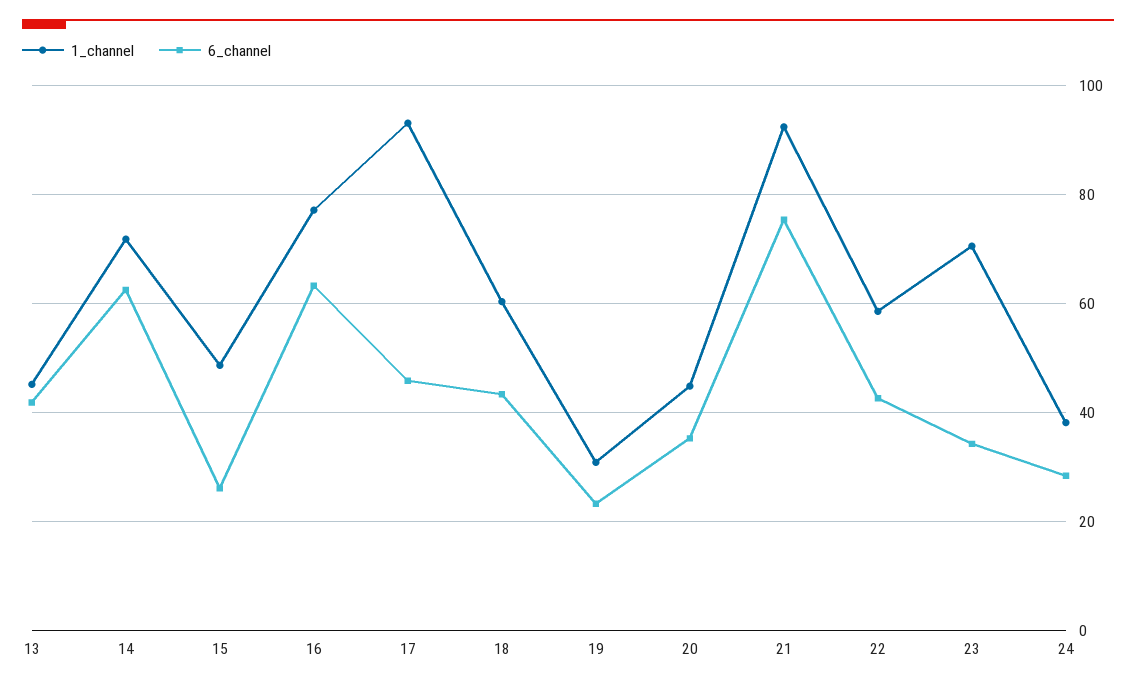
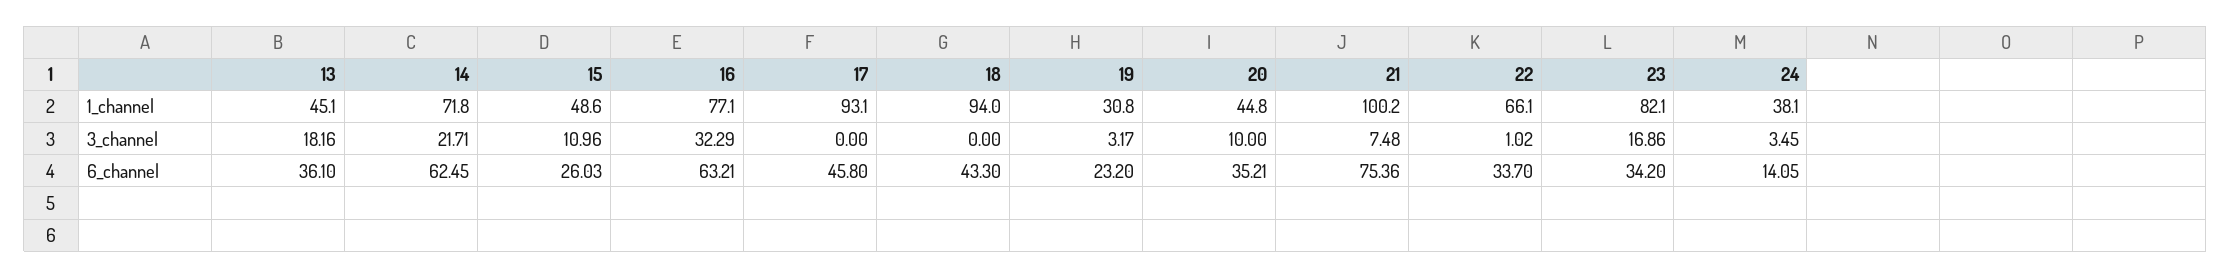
6_channel, 13: 42 -> 36.1
1_channel, 18: 60 -> 94
1_channel, 21: 92 -> 100.2
1_channel, 22: 58 -> 66.1
6_channel, 22: 42 -> 33.7
1_channel, 23: 70 -> 82.1
6_channel, 24: 28 -> 14.05
3_channel, 13: none -> 18.16
3_channel, 14: none -> 21.71
3_channel, 15: none -> 10.96
3_channel, 16: none -> 32.29
3_channel, 17: none -> 0
3_channel, 18: none -> 0
3_channel, 19: none -> 3.17
3_channel, 20: none -> 10
3_channel, 21: none -> 7.48
3_channel, 22: none -> 1.02
3_channel, 23: none -> 16.86
3_channel, 24: none -> 3.45

